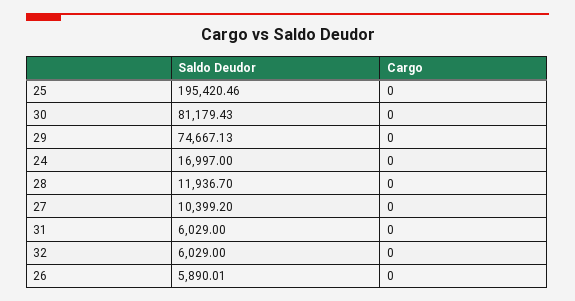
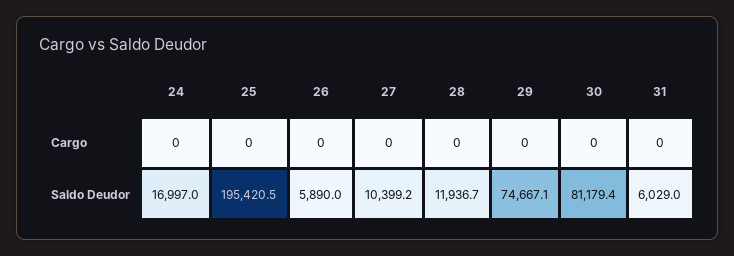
Saldo Deudor, 32: 6029 -> none
Cargo, 32: 0 -> none

